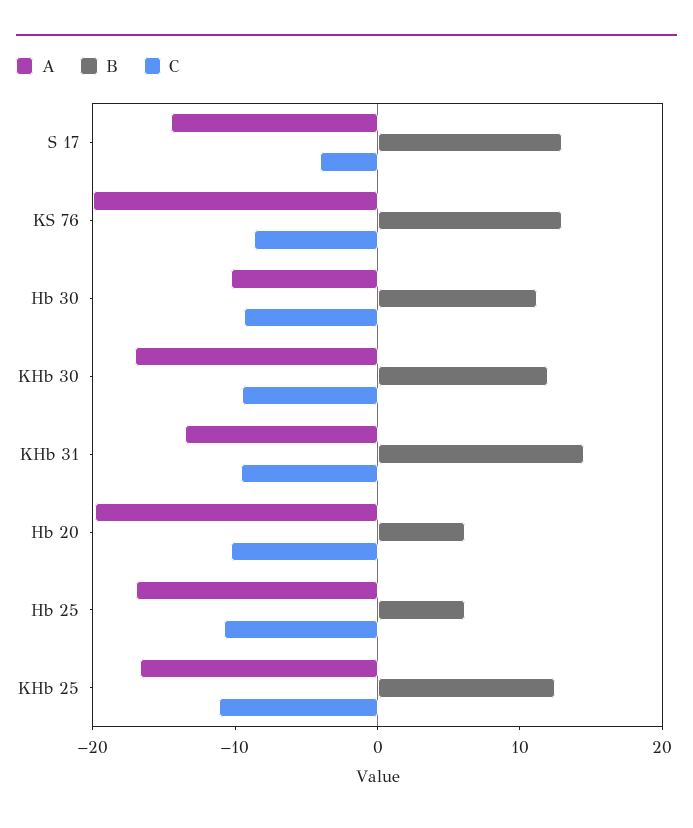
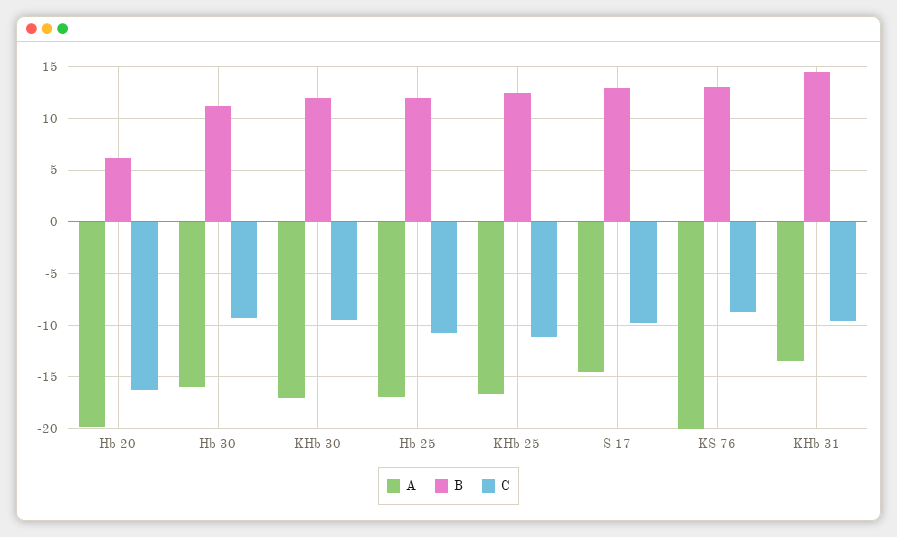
C, S 17: -4 -> -10
A, Hb 30: -10 -> -16
C, Hb 20: -10 -> -16
B, Hb 25: 6 -> 12

